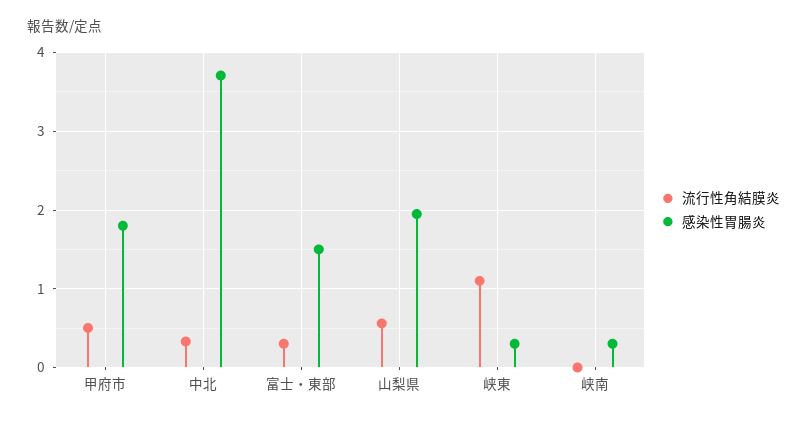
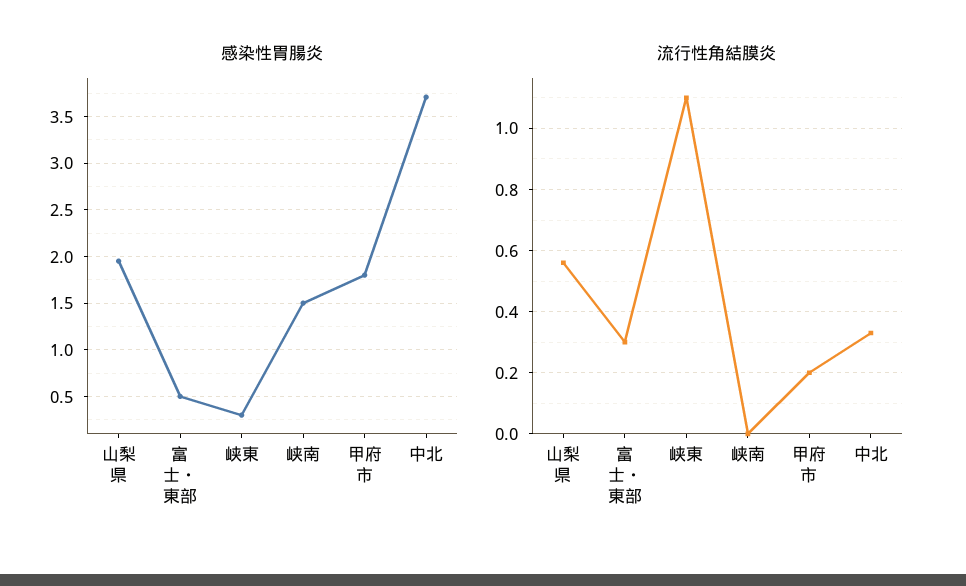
流行性角結膜炎, 甲府市: 0.5 -> 0.2
感染性胃腸炎, 富士・東部: 1.5 -> 0.5
感染性胃腸炎, 峡南: 0.3 -> 1.5

